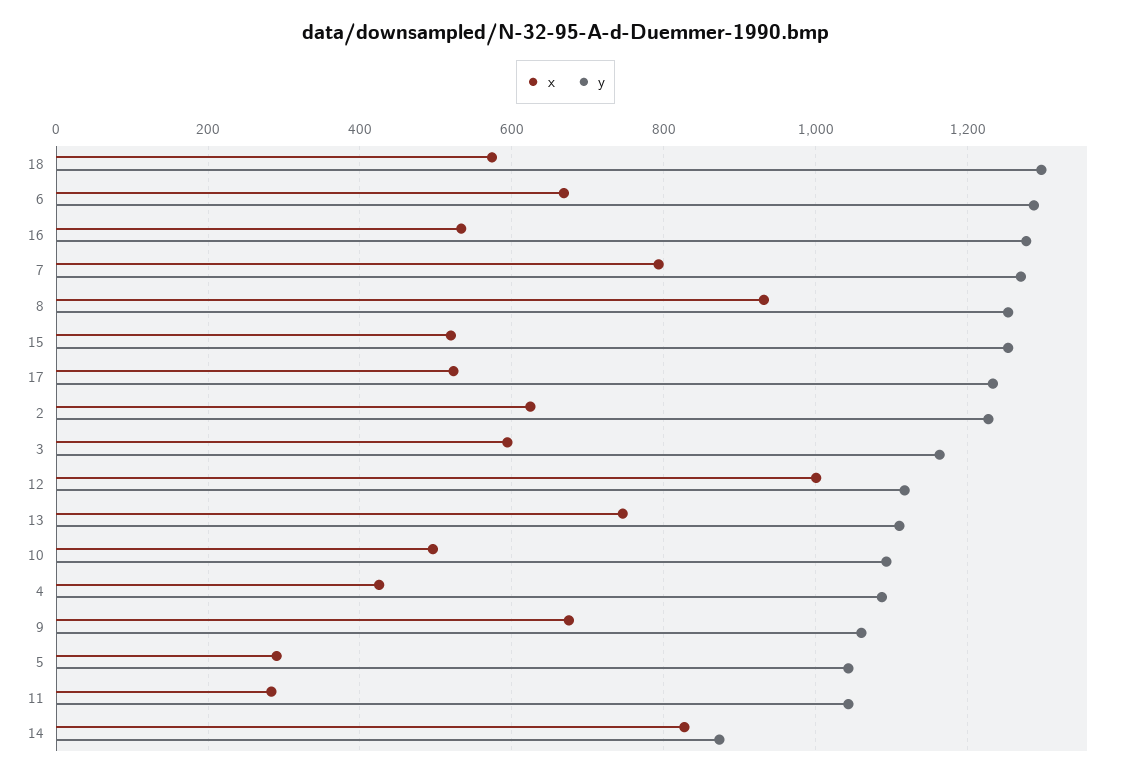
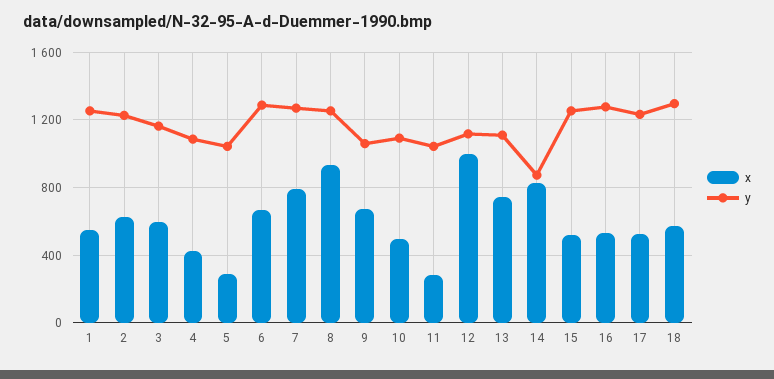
x, 1: none -> 550
y, 1: none -> 1250

